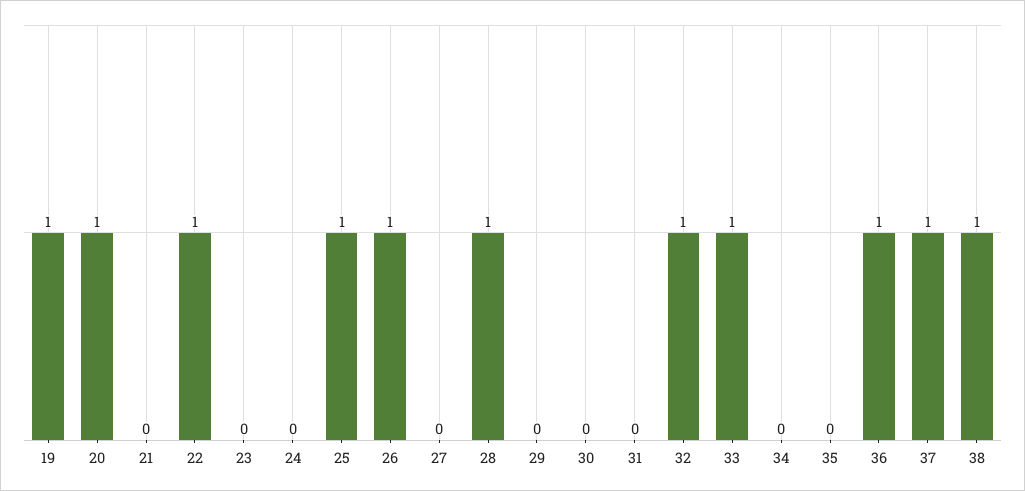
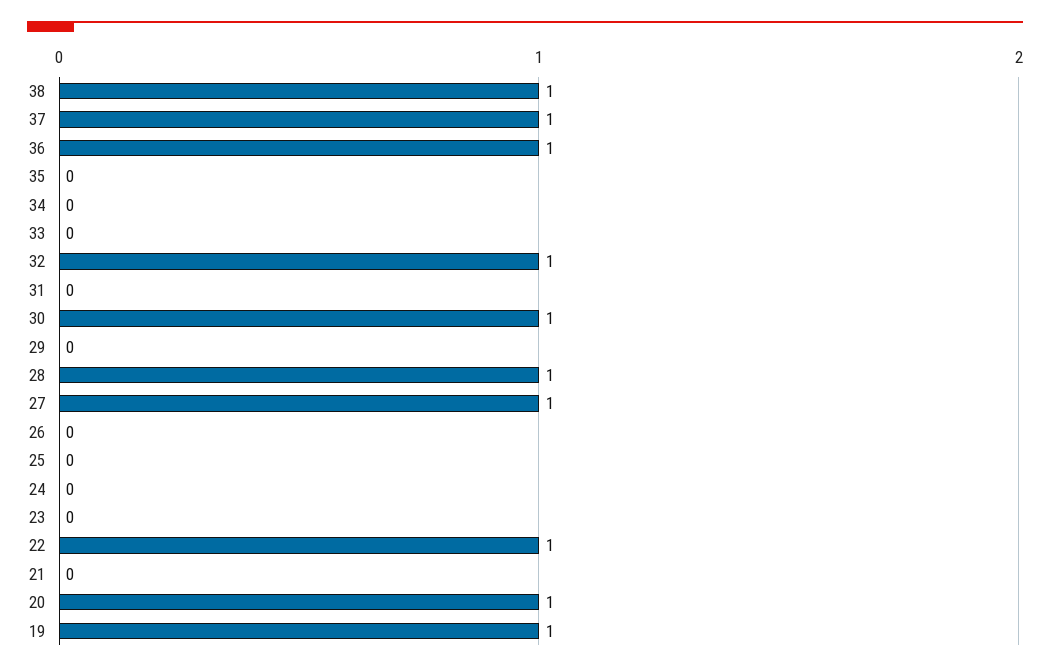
25: 1 -> 0
26: 1 -> 0
27: 0 -> 1
30: 0 -> 1
33: 1 -> 0

